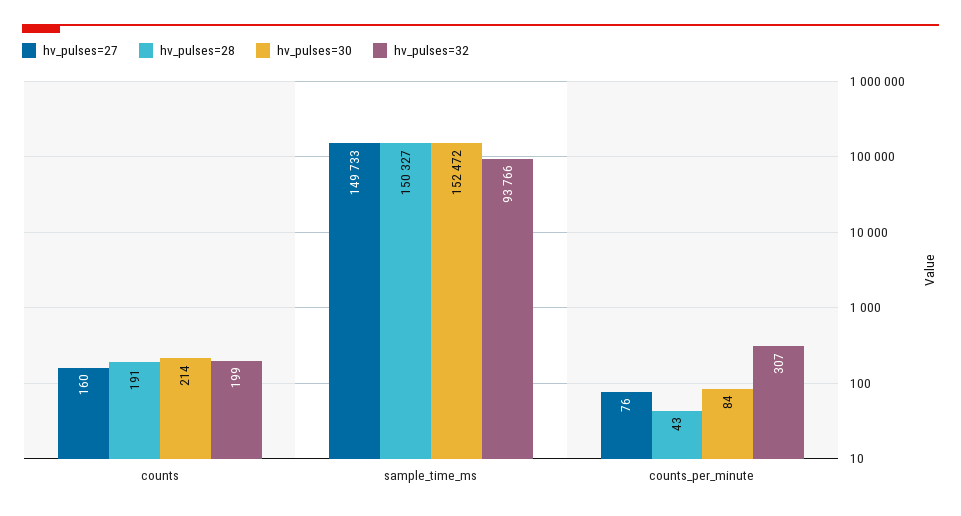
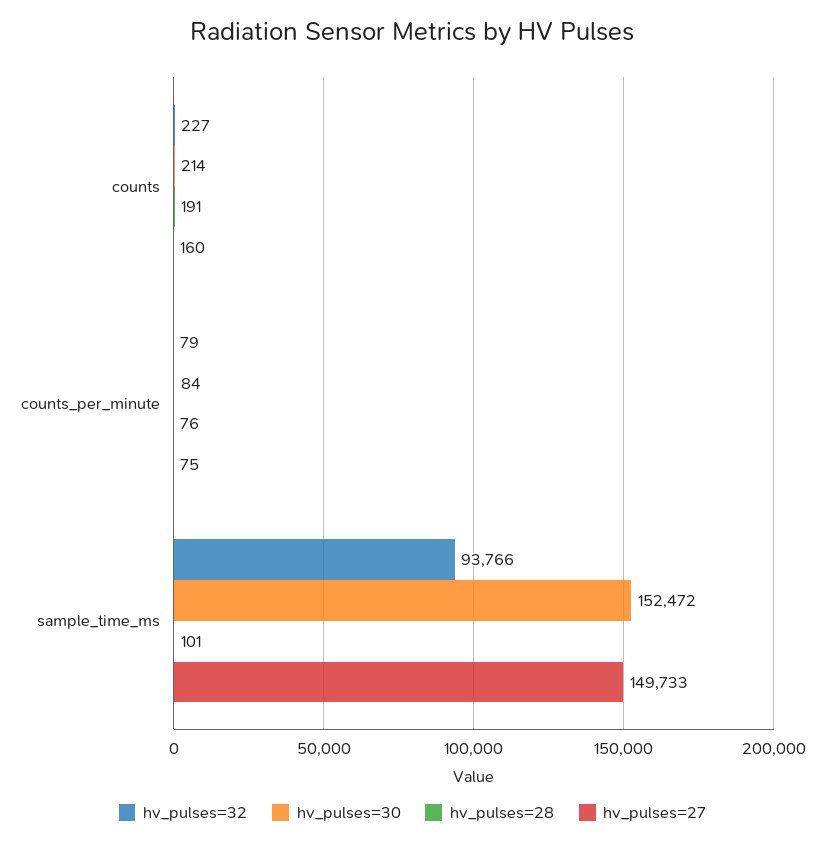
hv_pulses=32, counts: 199 -> 227
hv_pulses=28, sample_time_ms: 150327 -> 101
hv_pulses=27, counts_per_minute: 76 -> 75
hv_pulses=28, counts_per_minute: 43 -> 76
hv_pulses=32, counts_per_minute: 307 -> 79

